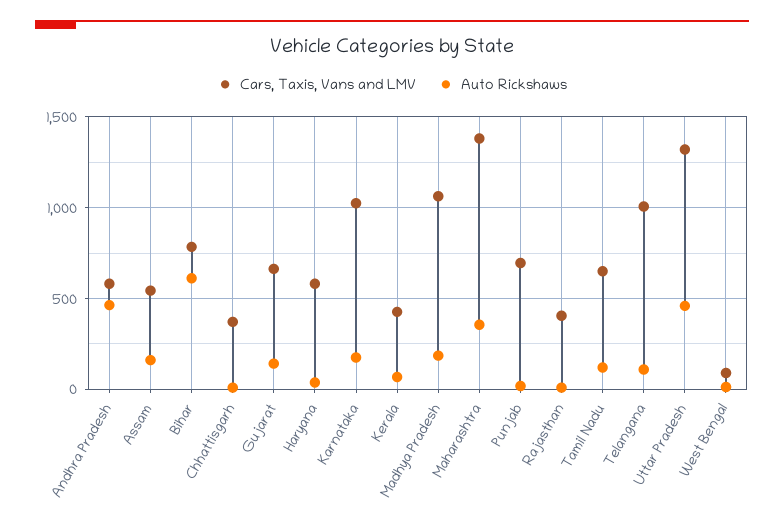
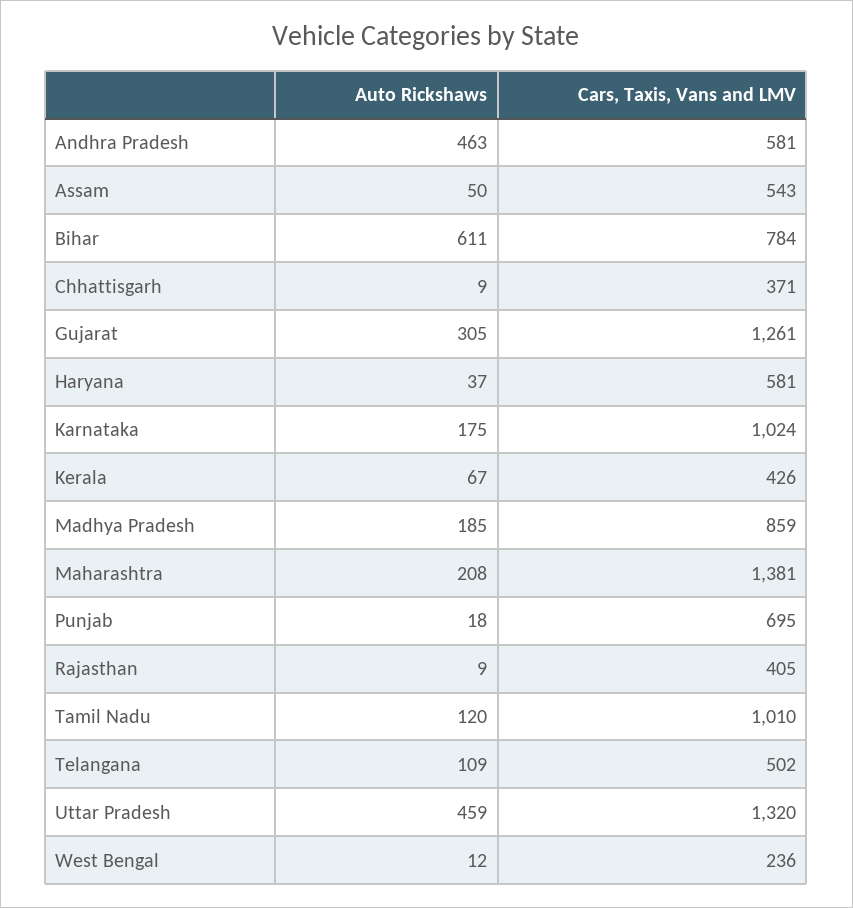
Auto Rickshaws, Assam: 150 -> 50
Cars, Taxis, Vans and LMV, Gujarat: 650 -> 1261
Auto Rickshaws, Gujarat: 150 -> 305
Cars, Taxis, Vans and LMV, Madhya Pradesh: 1050 -> 859
Auto Rickshaws, Maharashtra: 350 -> 208
Cars, Taxis, Vans and LMV, Tamil Nadu: 650 -> 1010
Cars, Taxis, Vans and LMV, Telangana: 1000 -> 502
Cars, Taxis, Vans and LMV, West Bengal: 100 -> 236

